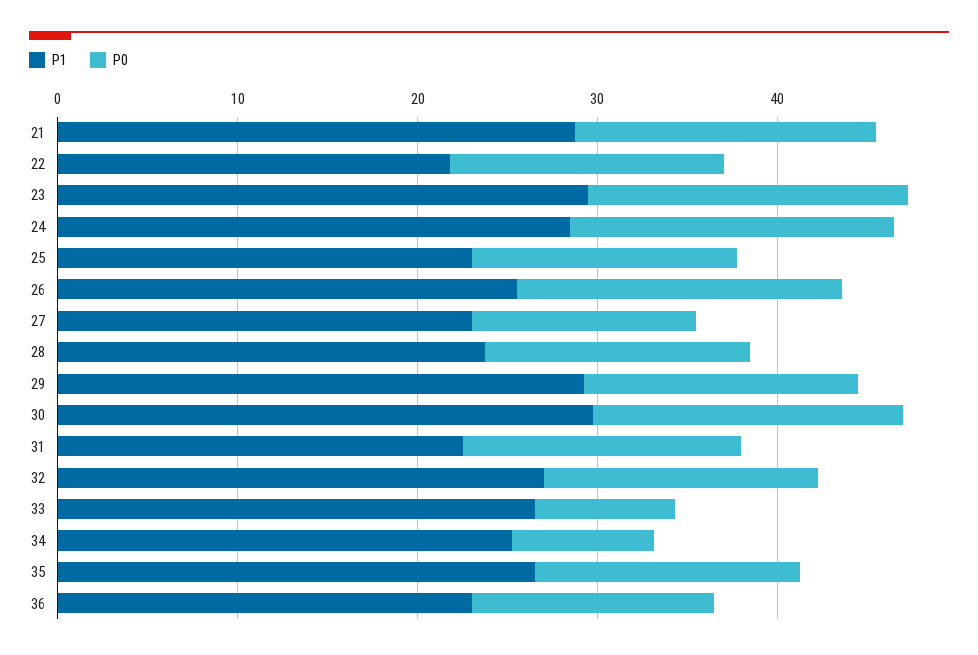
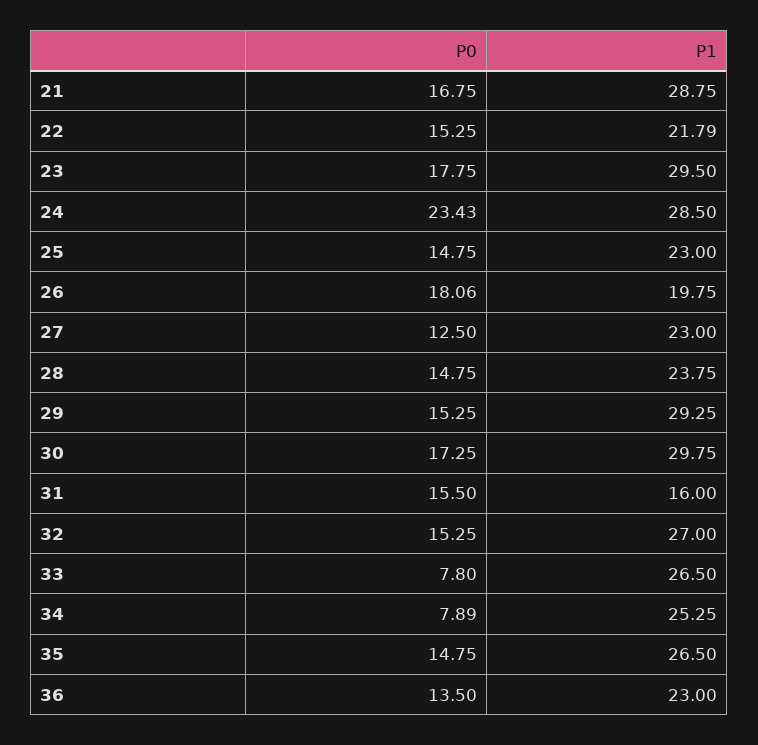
P0, 24: 18 -> 23.43
P1, 26: 26 -> 19.75
P1, 31: 22 -> 16

